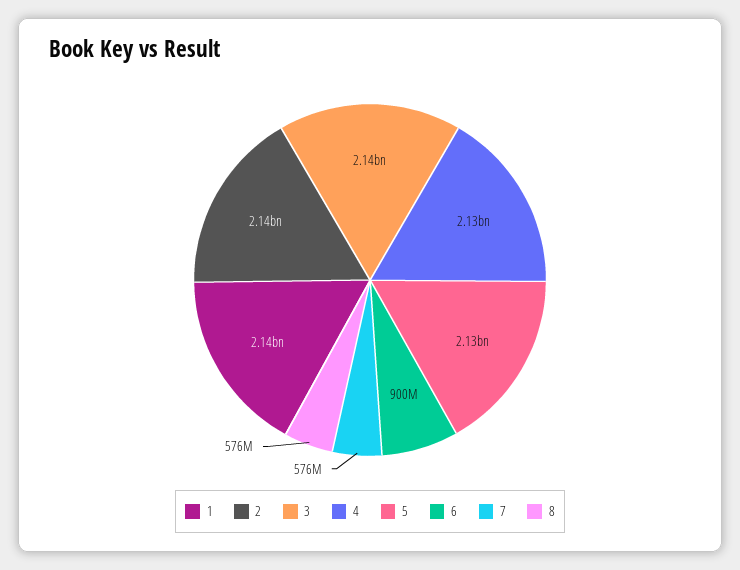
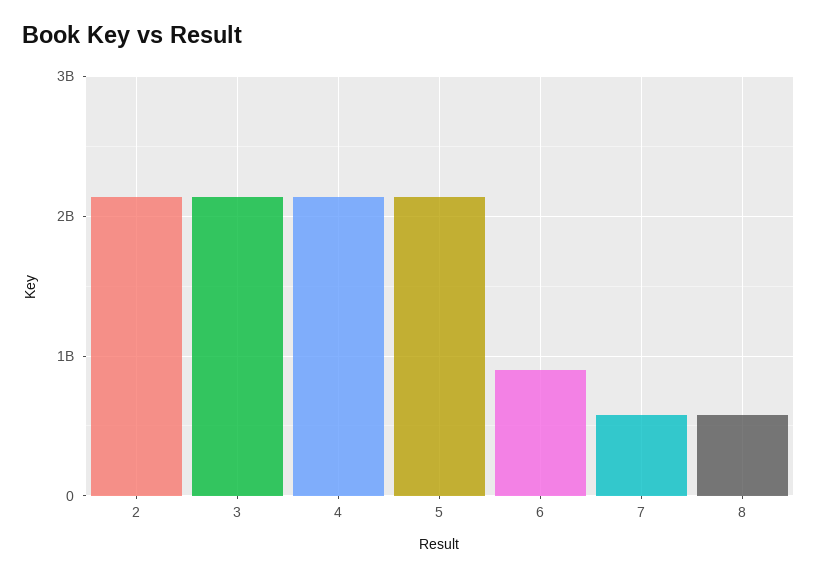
1: 2140000000 -> none

